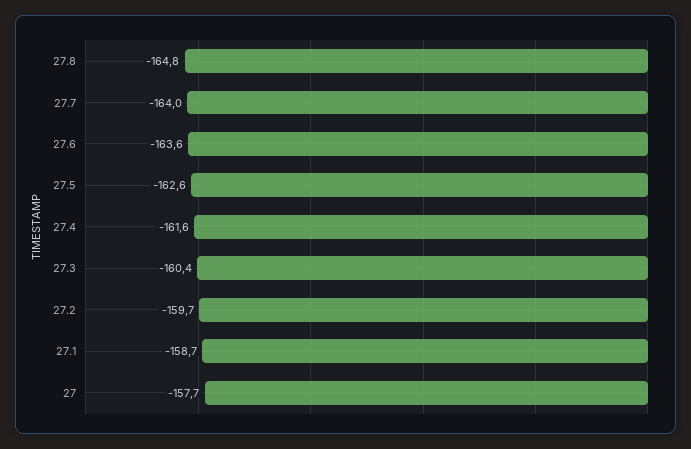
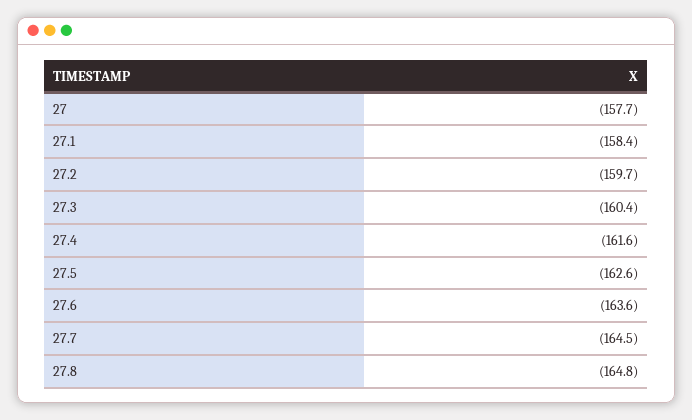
27.7: -164 -> -164.5
27.1: -158.7 -> -158.4

